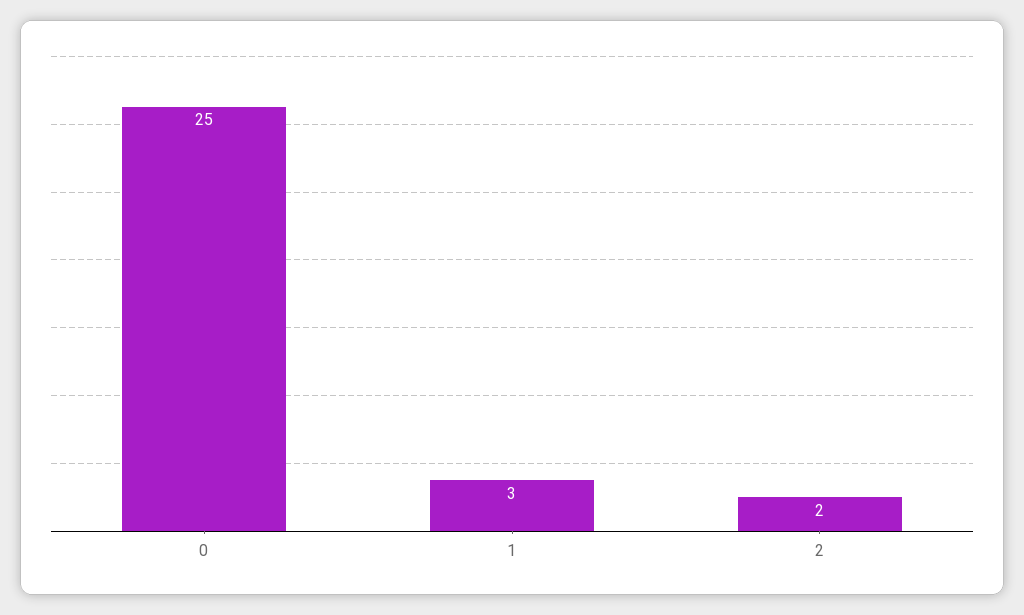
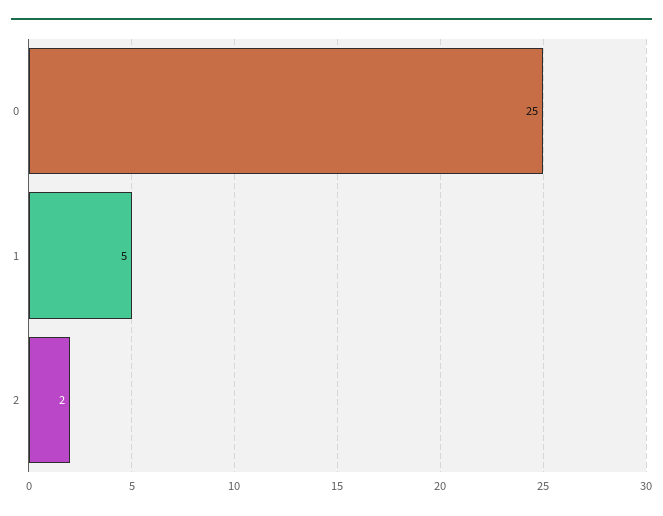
1: 3 -> 5

